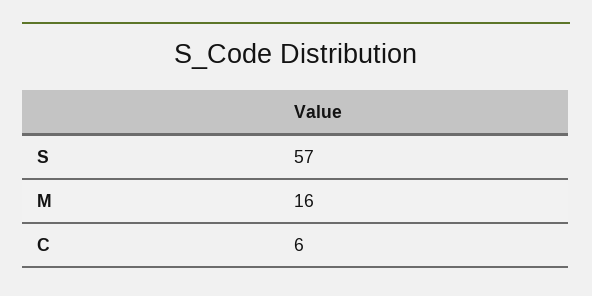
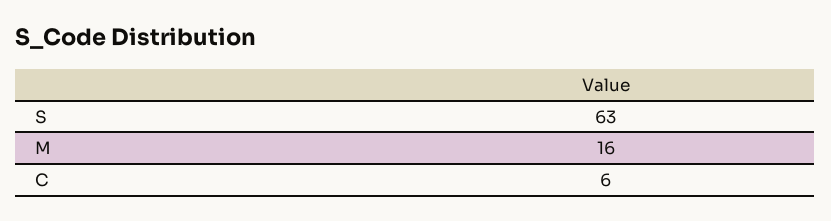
S: 57 -> 63

